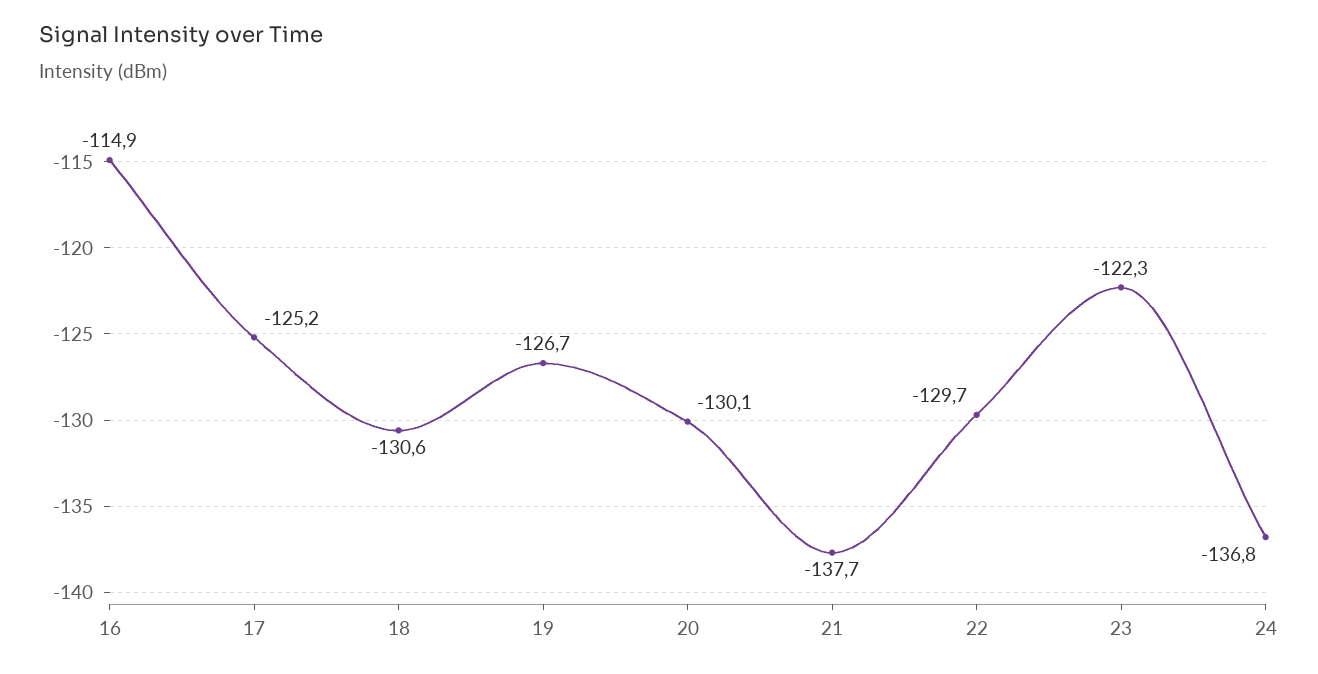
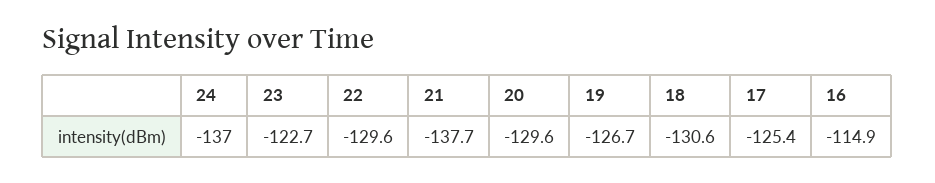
17: -125.2 -> -125.4
20: -130.1 -> -129.6
22: -129.7 -> -129.6
23: -122.3 -> -122.7
24: -136.8 -> -137

